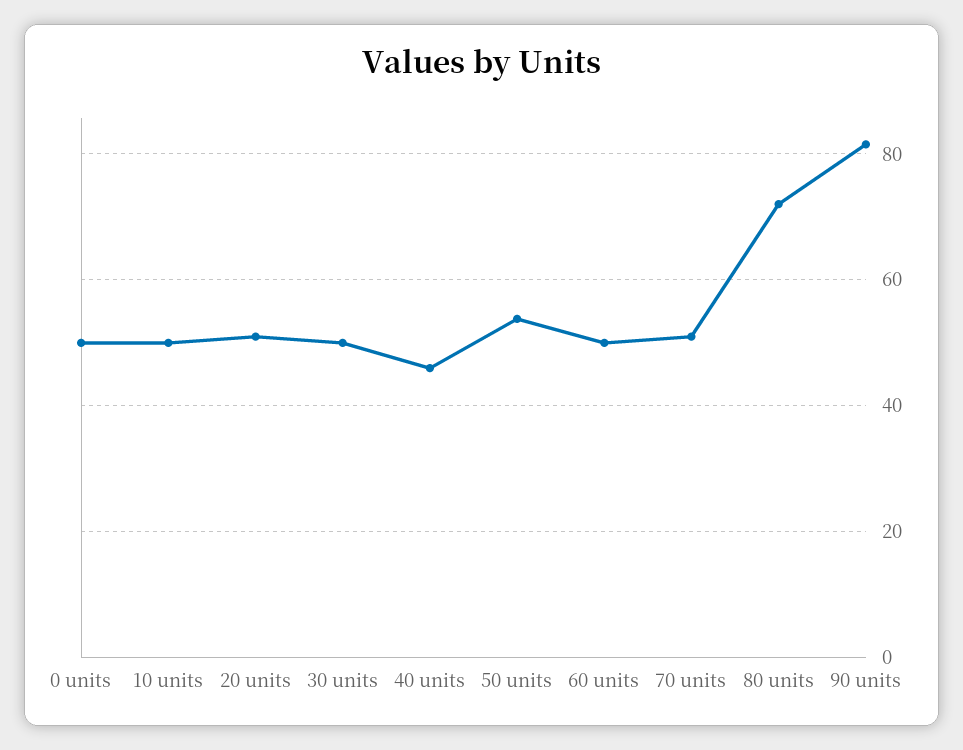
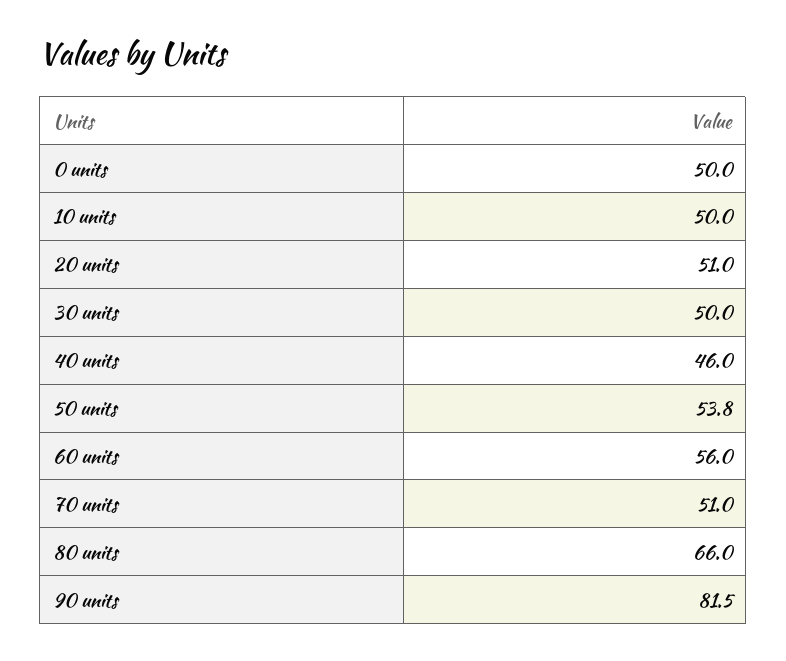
60 units: 50 -> 56
80 units: 72 -> 66

